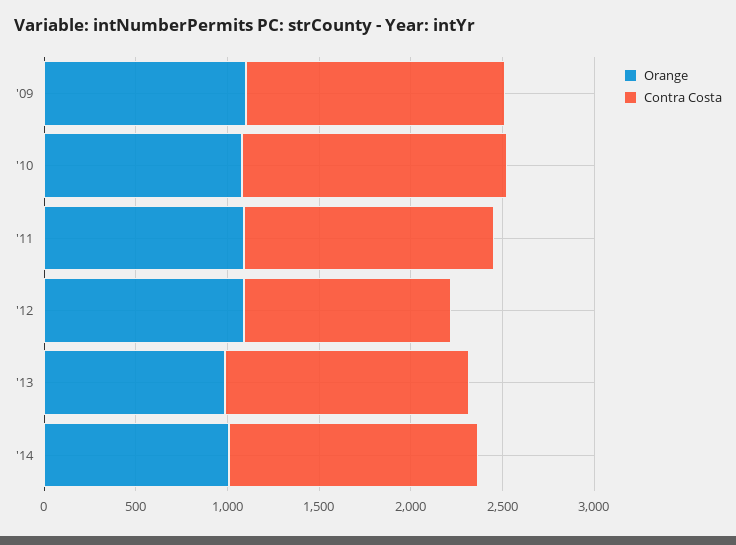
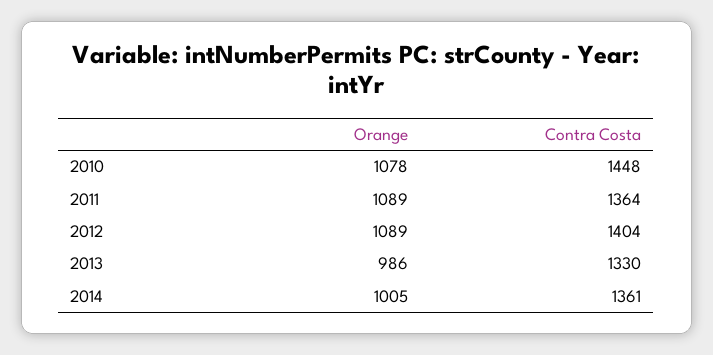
Orange, '09: 1100 -> none
Contra Costa, '09: 1400 -> none
Contra Costa, '12: 1100 -> 1404

